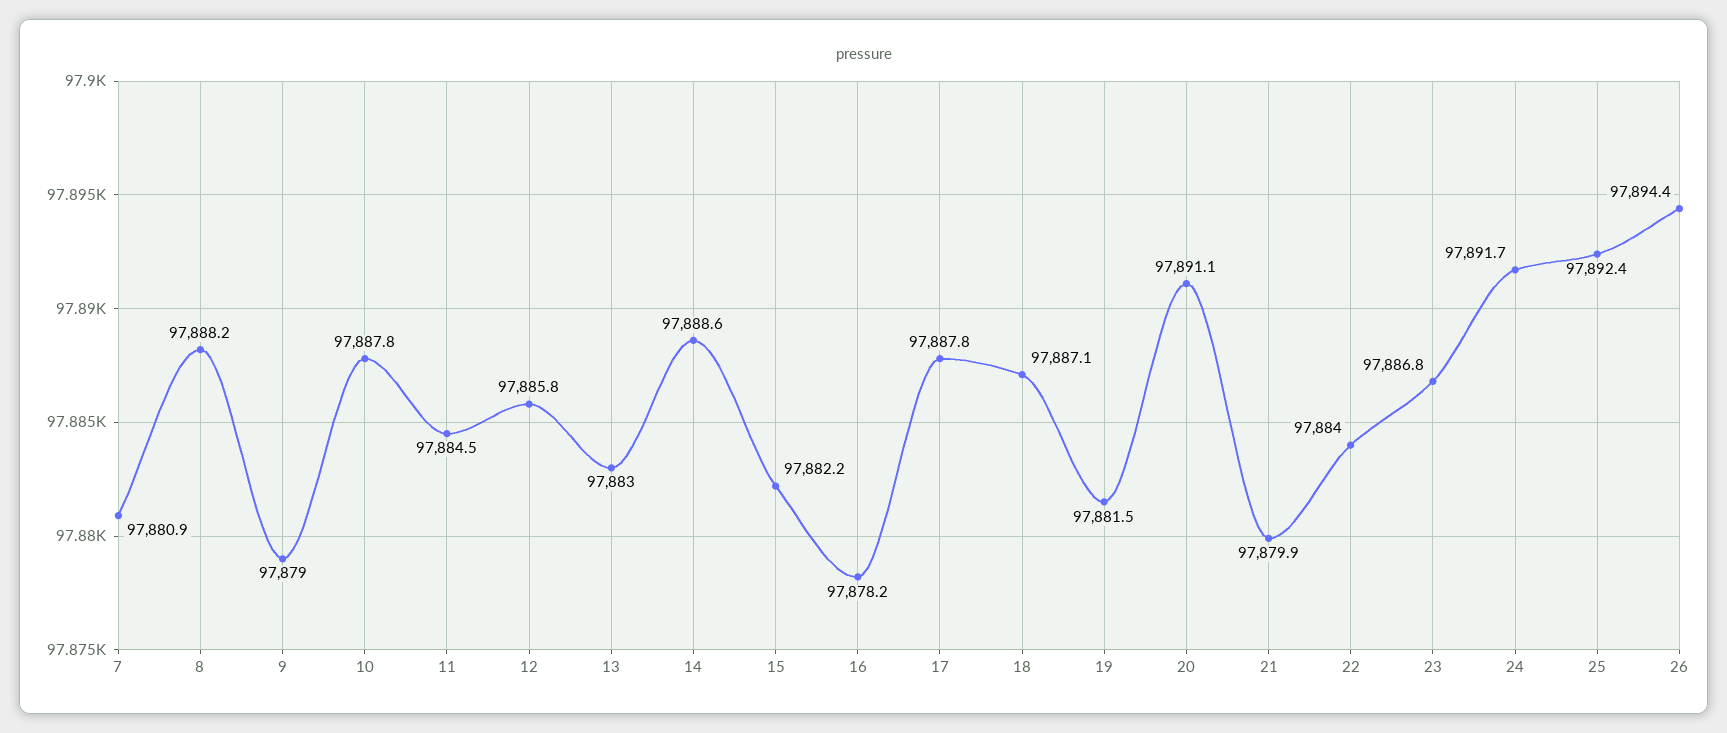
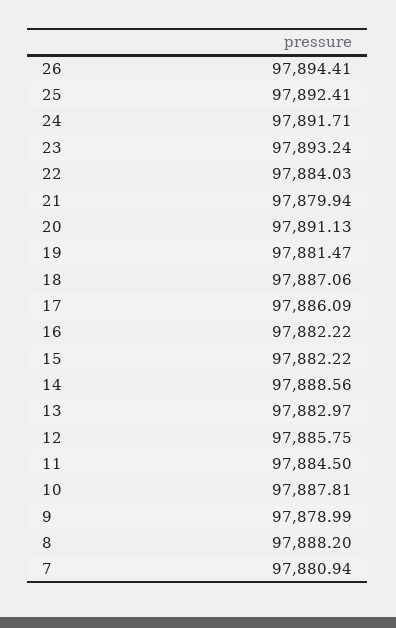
16: 97878.2 -> 97882.22
17: 97887.8 -> 97886.09
23: 97886.8 -> 97893.24

